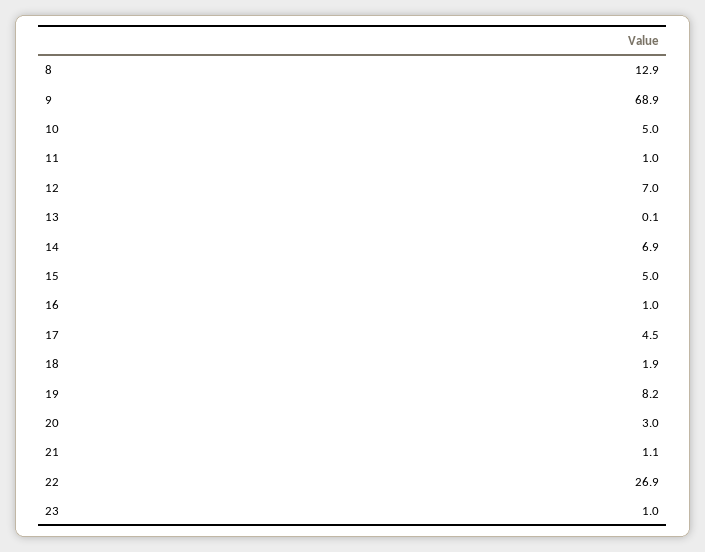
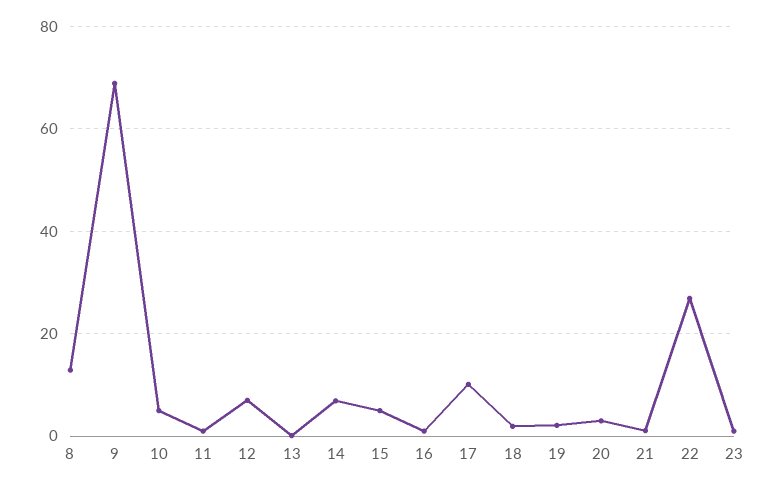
17: 4.5 -> 10
19: 8.2 -> 2

